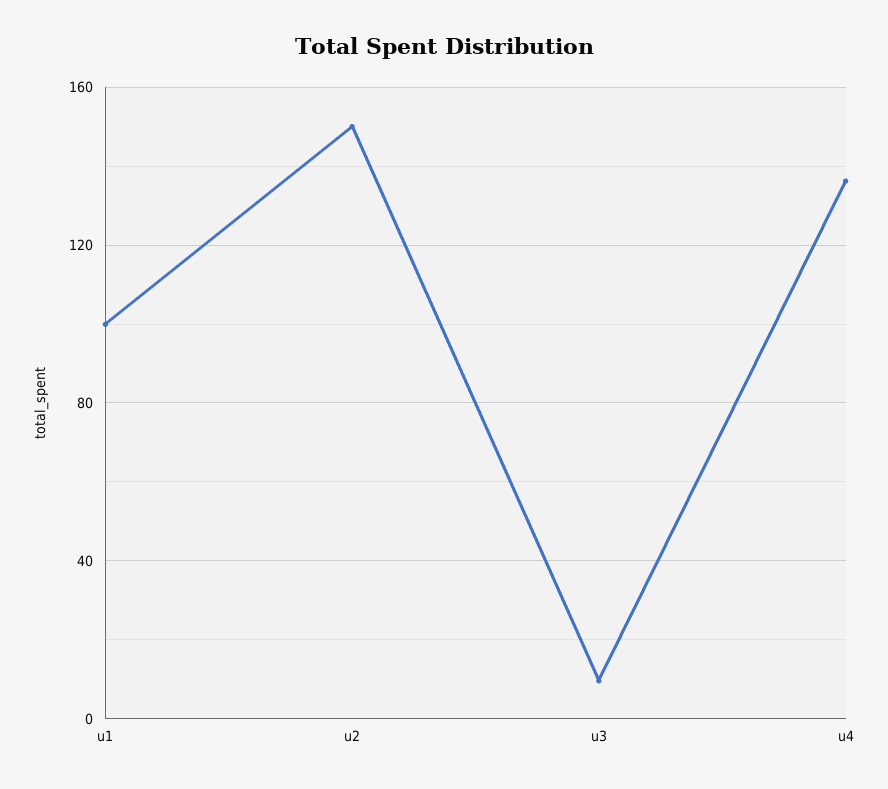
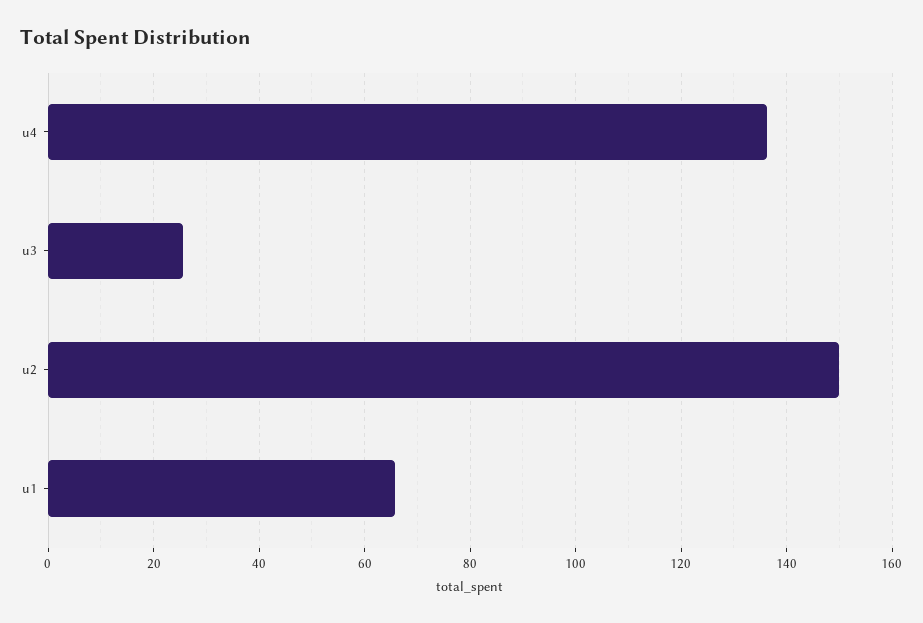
u1: 100 -> 66
u3: 10 -> 26

